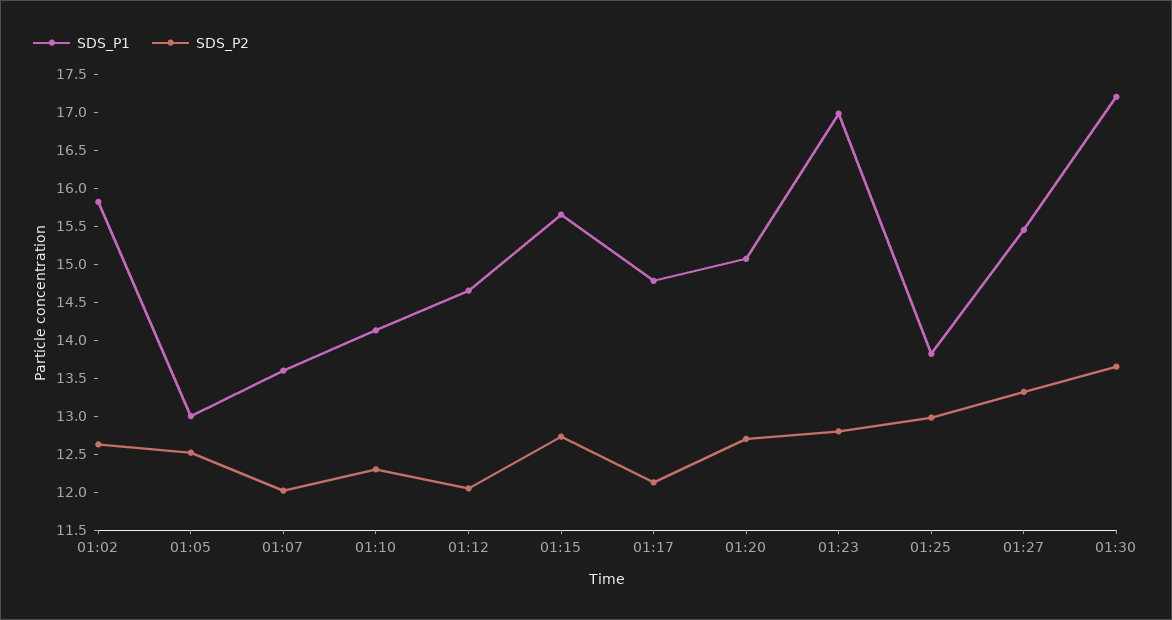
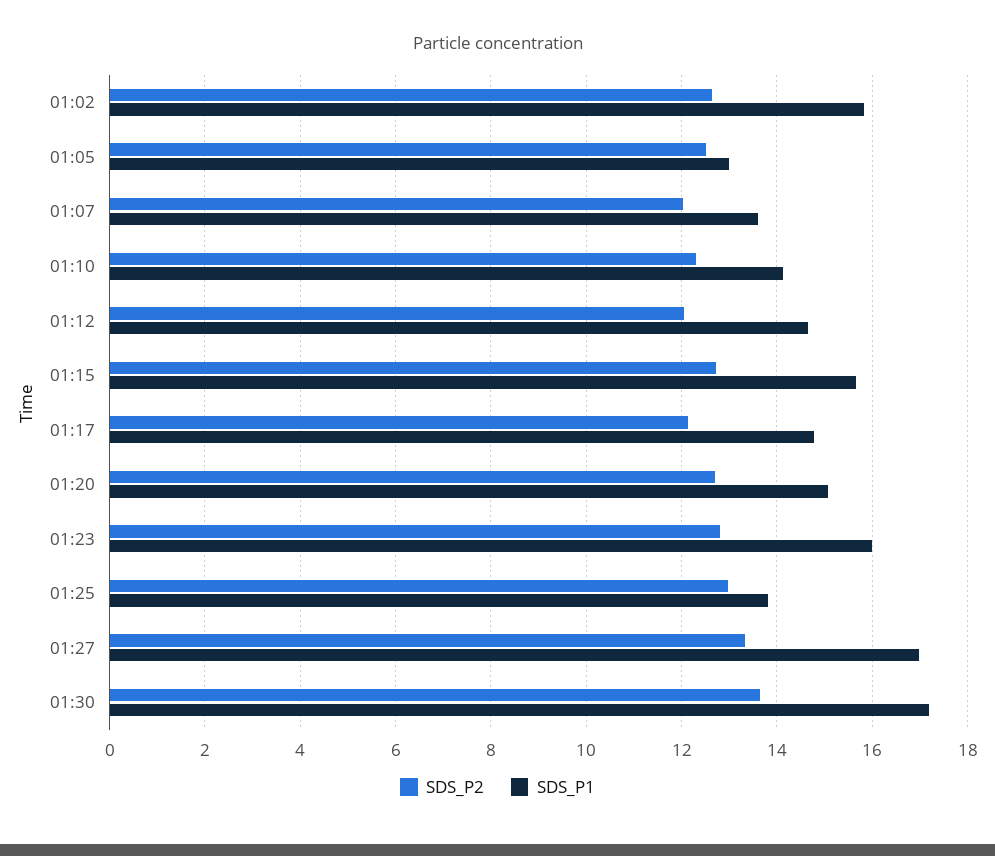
SDS_P1, 01:23: 17 -> 16
SDS_P1, 01:27: 15.5 -> 17

